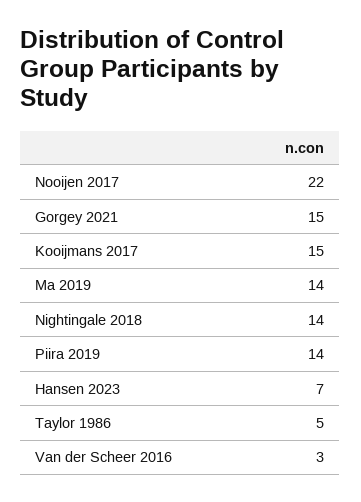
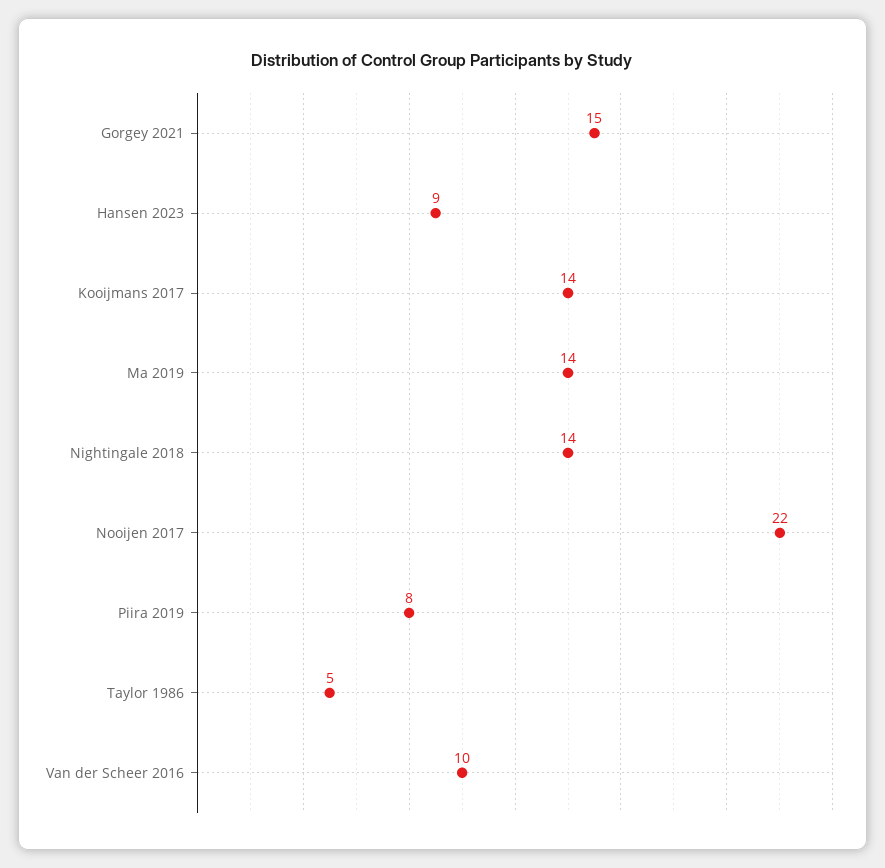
Kooijmans 2017: 15 -> 14
Piira 2019: 14 -> 8
Hansen 2023: 7 -> 9
Van der Scheer 2016: 3 -> 10

